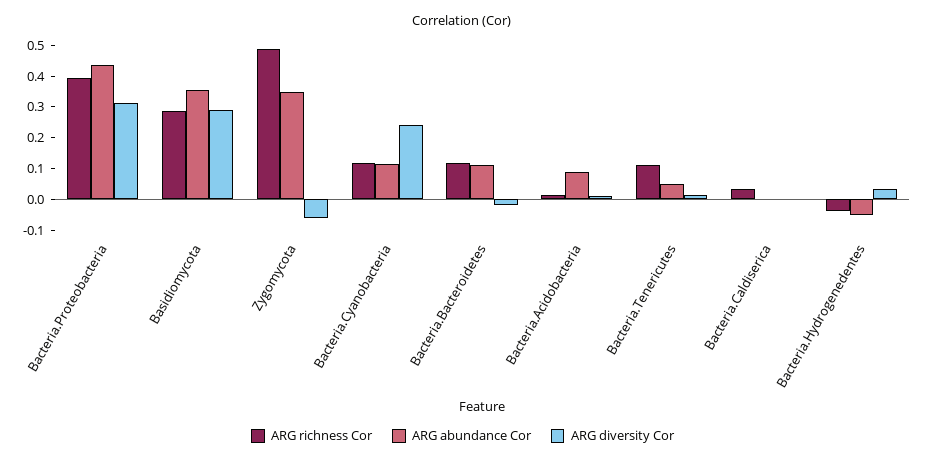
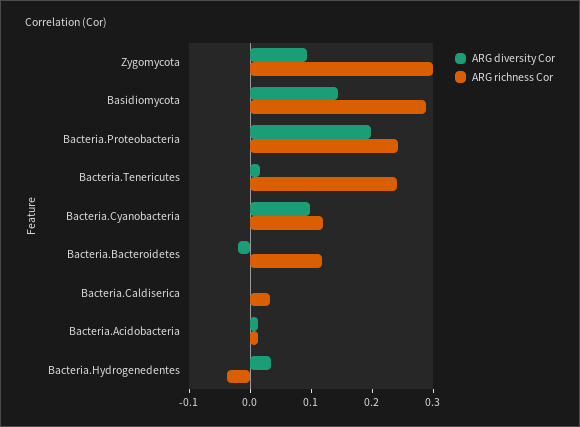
ARG richness Cor, Bacteria.Proteobacteria: 0.4 -> 0.24
ARG abundance Cor, Bacteria.Proteobacteria: 0.45 -> none
ARG diversity Cor, Bacteria.Proteobacteria: 0.3 -> 0.2
ARG abundance Cor, Basidiomycota: 0.35 -> none
ARG diversity Cor, Basidiomycota: 0.3 -> 0.14
ARG richness Cor, Zygomycota: 0.5 -> 0.3
ARG abundance Cor, Zygomycota: 0.35 -> none
ARG diversity Cor, Zygomycota: -0.05 -> 0.1
ARG abundance Cor, Bacteria.Cyanobacteria: 0.1 -> none
ARG diversity Cor, Bacteria.Cyanobacteria: 0.25 -> 0.1
ARG abundance Cor, Bacteria.Bacteroidetes: 0.1 -> none
ARG abundance Cor, Bacteria.Acidobacteria: 0.1 -> none
ARG richness Cor, Bacteria.Tenericutes: 0.1 -> 0.24
ARG abundance Cor, Bacteria.Tenericutes: 0.05 -> none
ARG abundance Cor, Bacteria.Caldiserica: 0 -> none
ARG abundance Cor, Bacteria.Hydrogenedentes: -0.05 -> none

